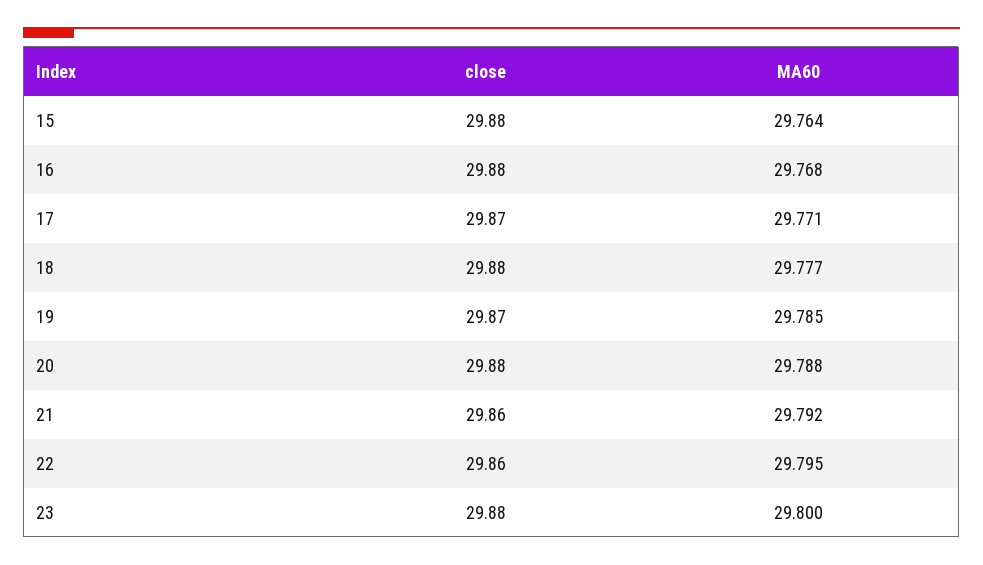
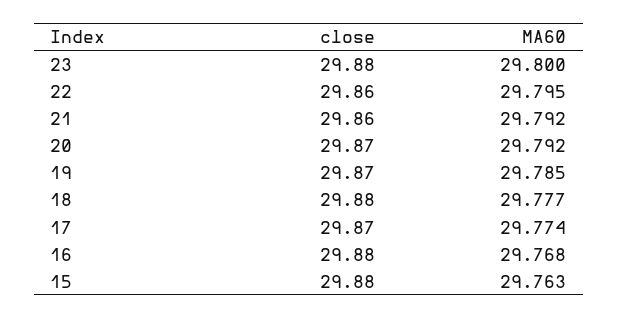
MA60, 15: 29.764 -> 29.763
MA60, 17: 29.771 -> 29.774
close, 20: 29.88 -> 29.87
MA60, 20: 29.788 -> 29.792

